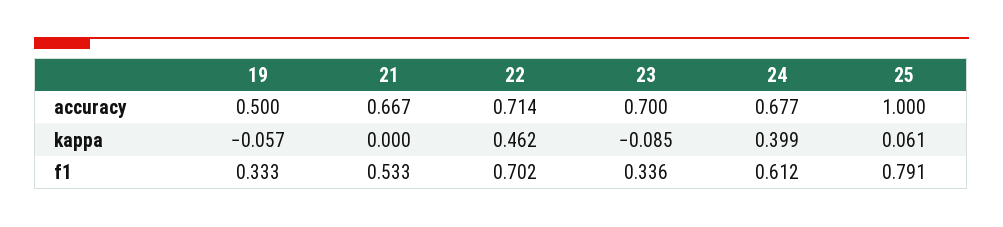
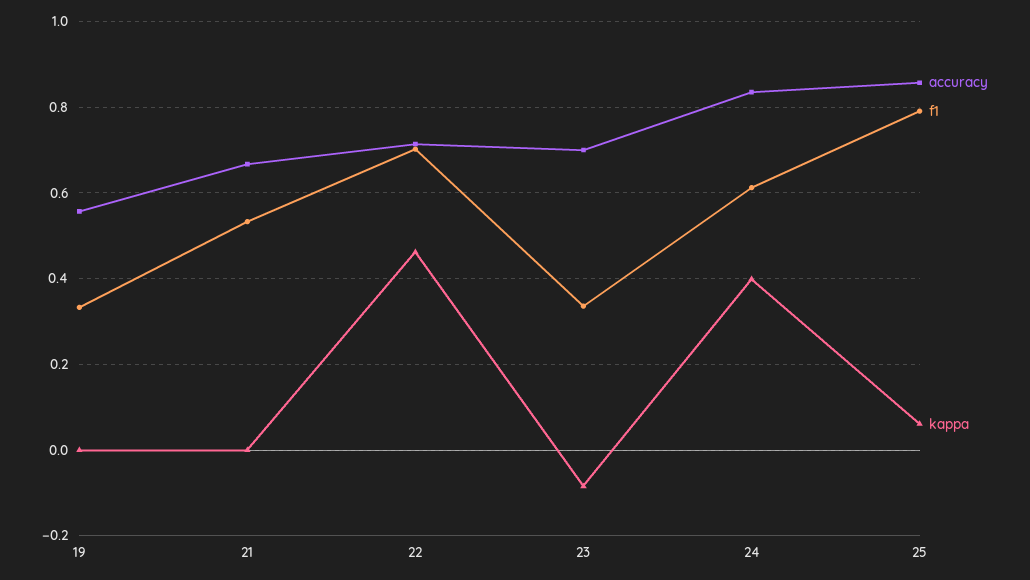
accuracy, 19: 0.5 -> 0.56
accuracy, 24: 0.677 -> 0.84
accuracy, 25: 1 -> 0.86
kappa, 19: -0.057 -> 0

